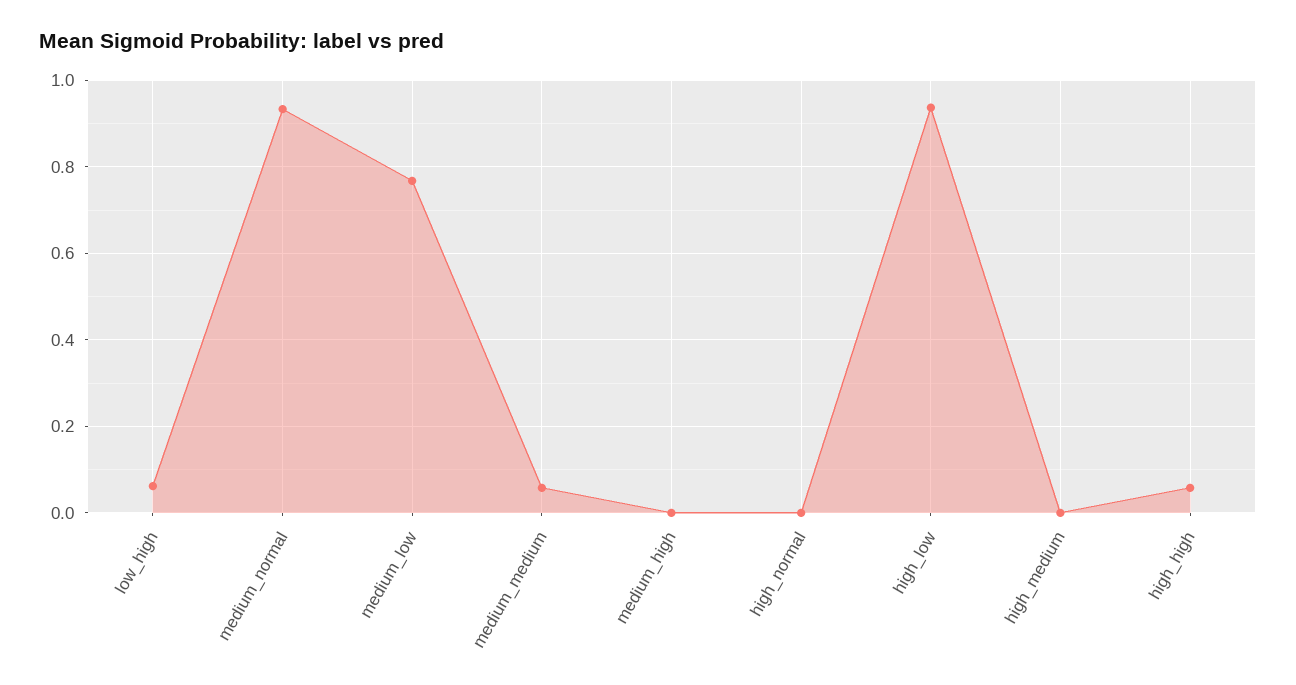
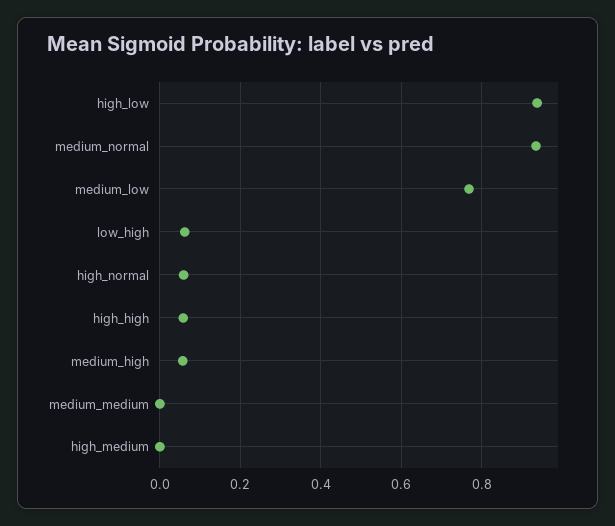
medium_medium: 0.06 -> 0
medium_high: 0 -> 0.06
high_normal: 0 -> 0.06

